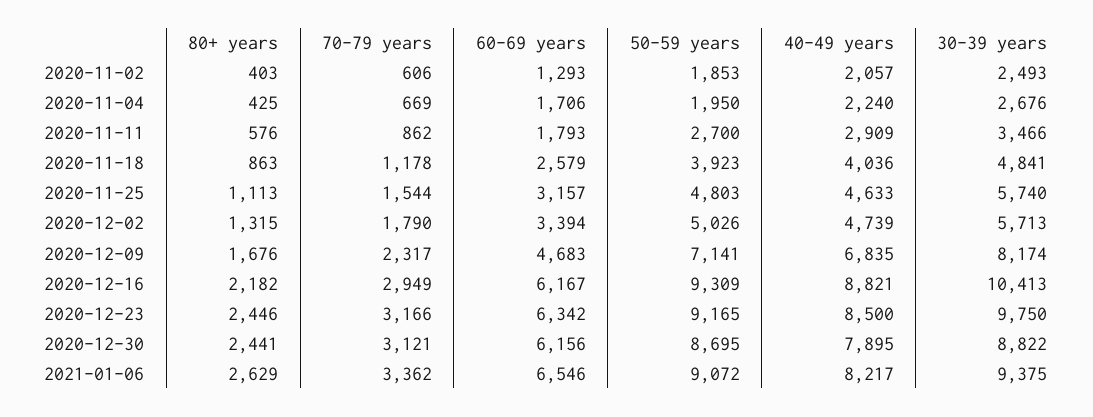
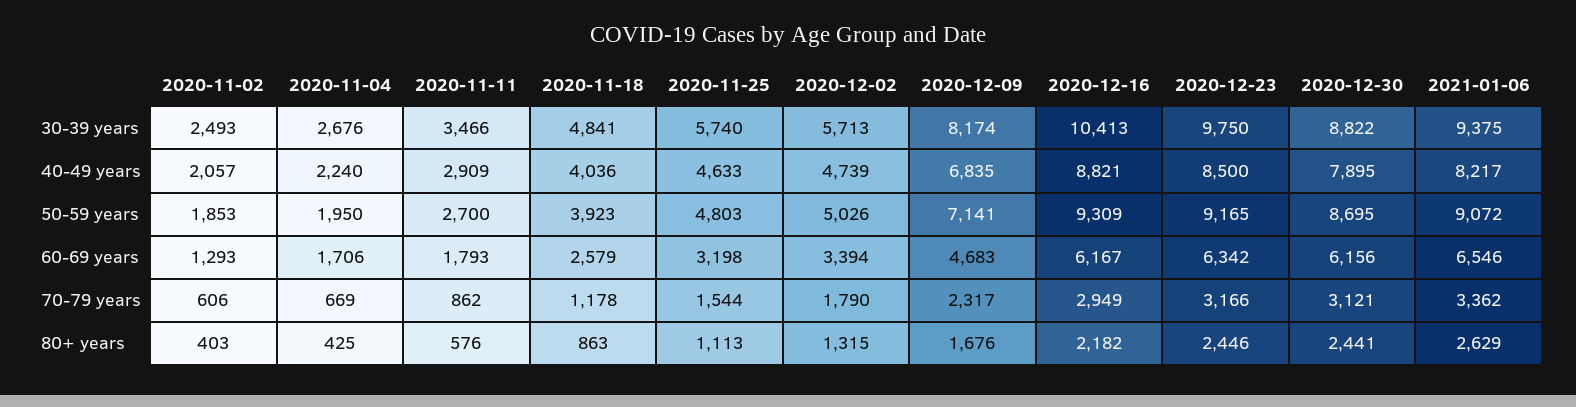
60-69 years, 2020-11-25: 3157 -> 3198

